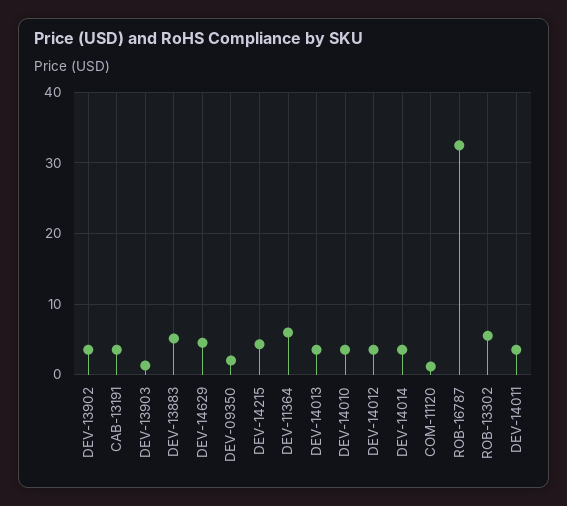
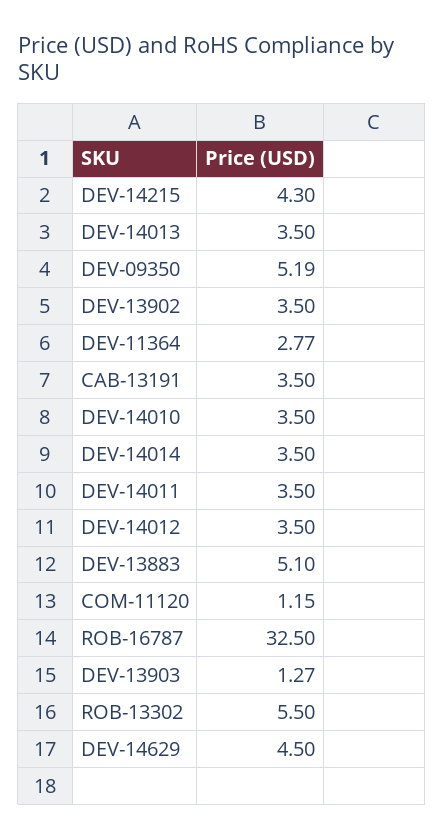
DEV-09350: 2 -> 5.19
DEV-11364: 6 -> 2.77

